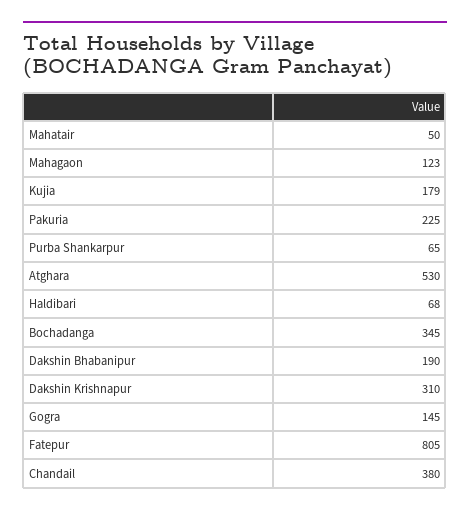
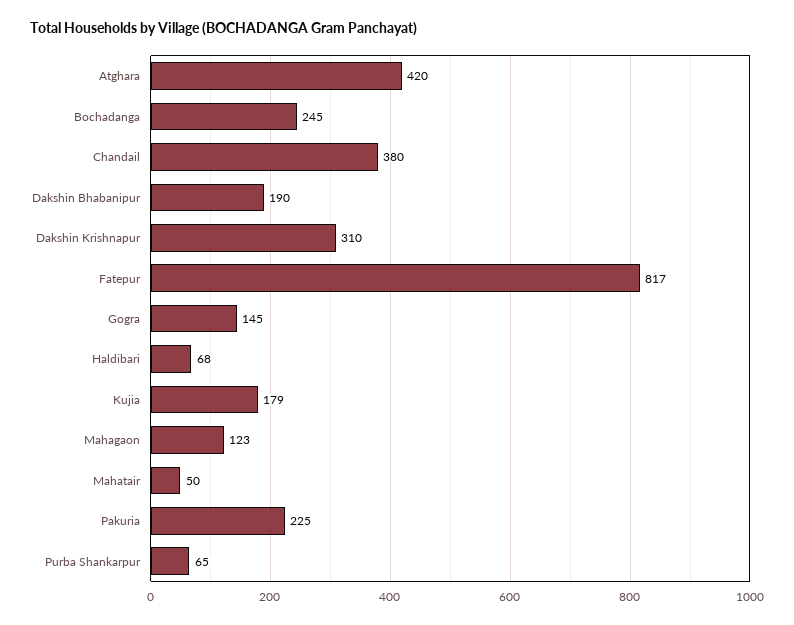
Atghara: 530 -> 420
Bochadanga: 345 -> 245
Fatepur: 805 -> 817

